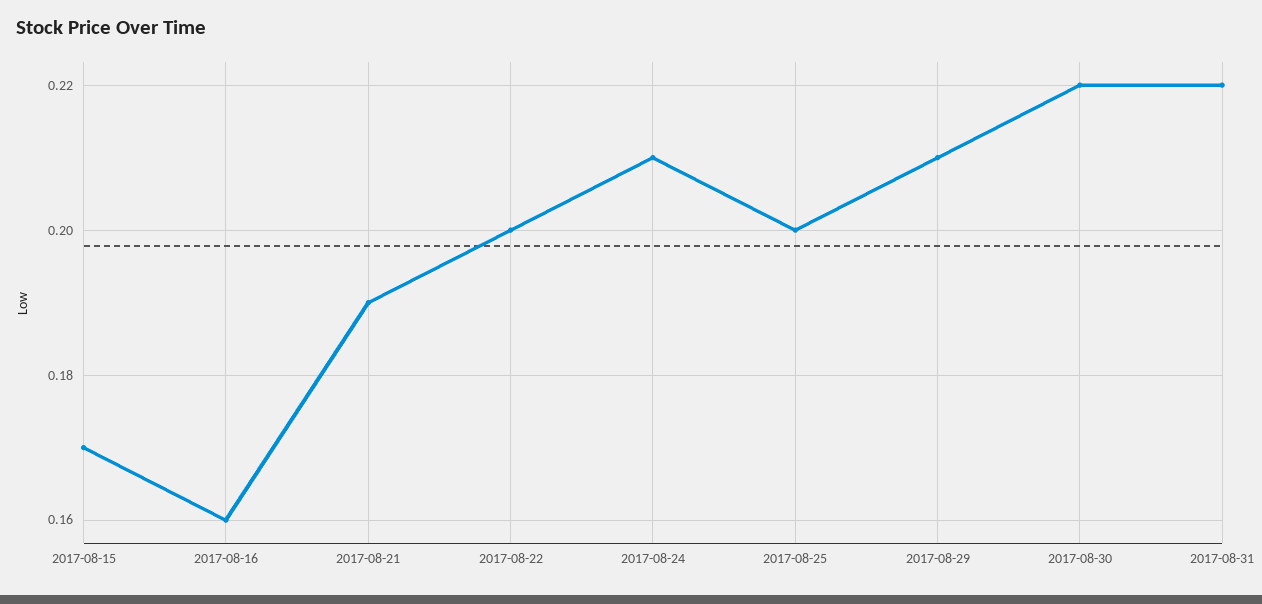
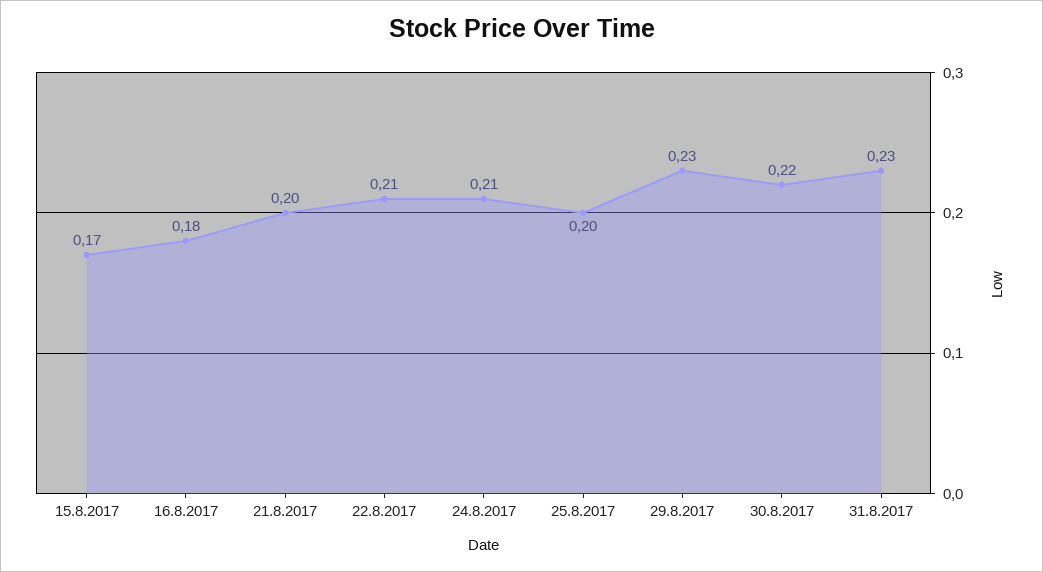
2017-08-16: 0.16 -> 0.18
2017-08-21: 0.19 -> 0.2
2017-08-22: 0.2 -> 0.21
2017-08-29: 0.21 -> 0.23
2017-08-31: 0.22 -> 0.23

